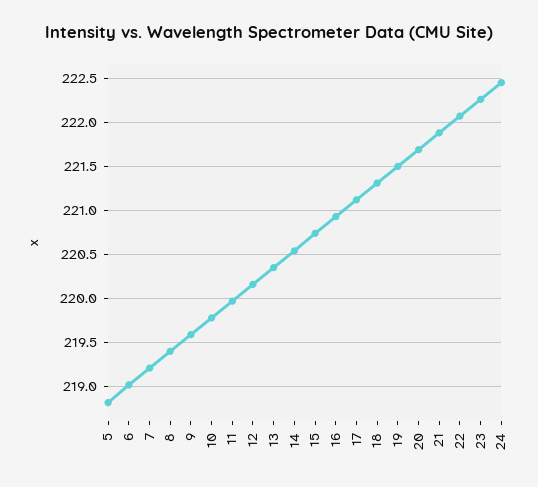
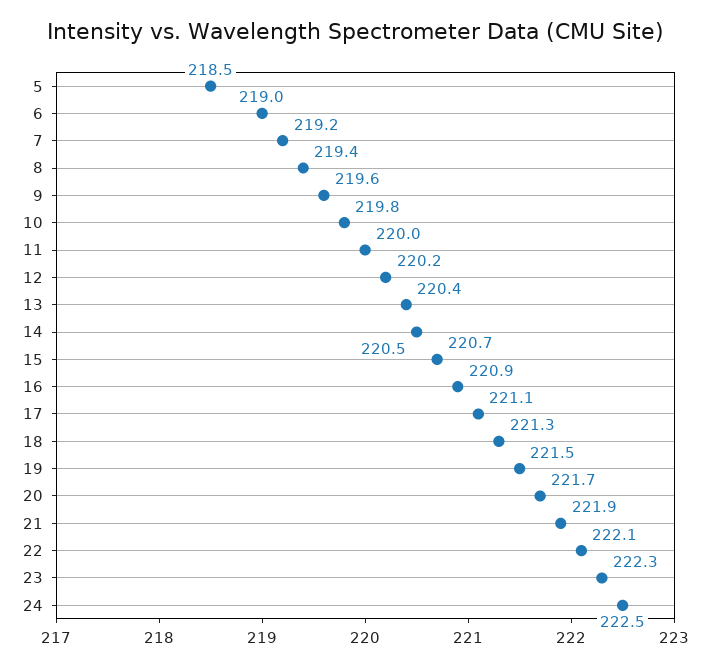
5: 218.8 -> 218.5

